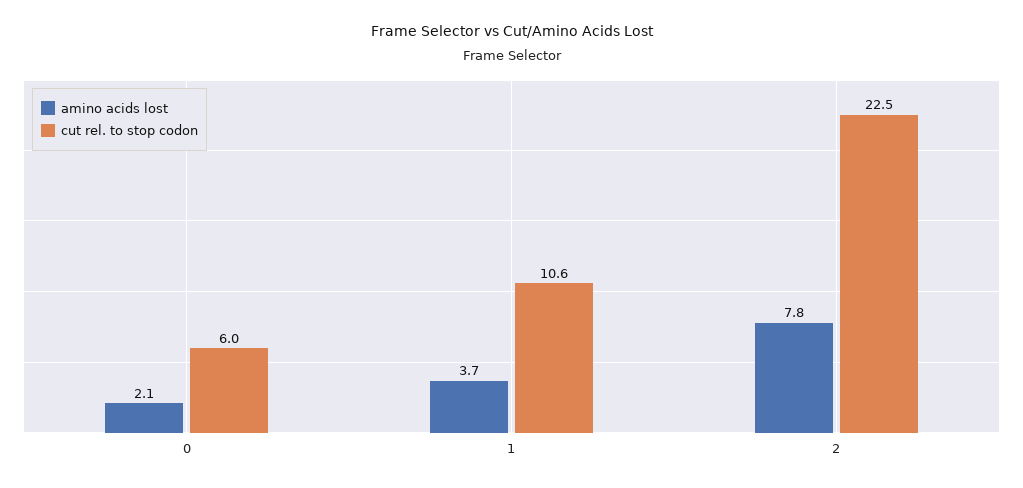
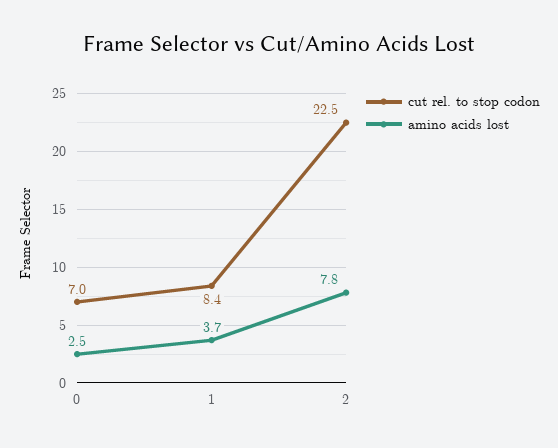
amino acids lost, 0: 2.1 -> 2.5
cut rel. to stop codon, 0: 6 -> 7
cut rel. to stop codon, 1: 10.6 -> 8.4

